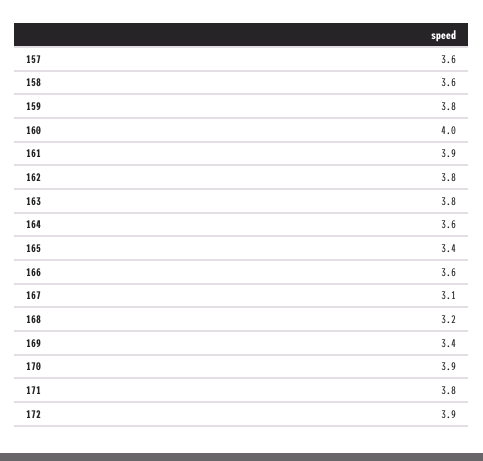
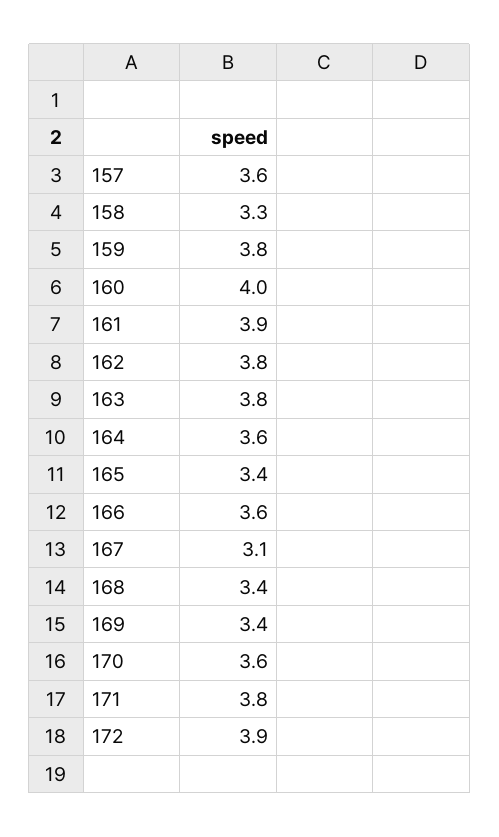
158: 3.6 -> 3.3
168: 3.2 -> 3.4
170: 3.9 -> 3.6

